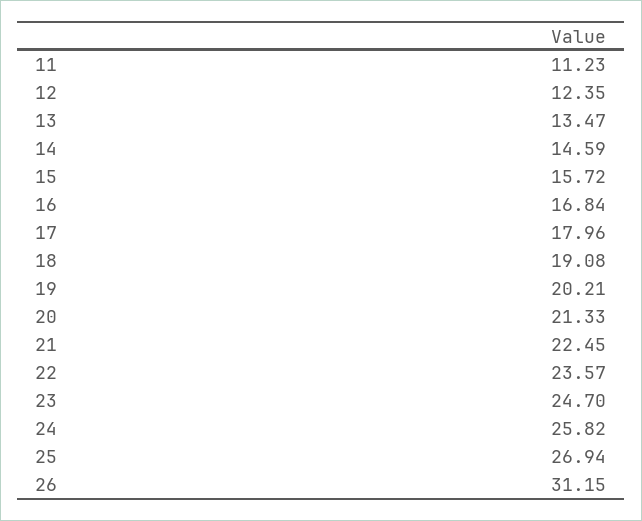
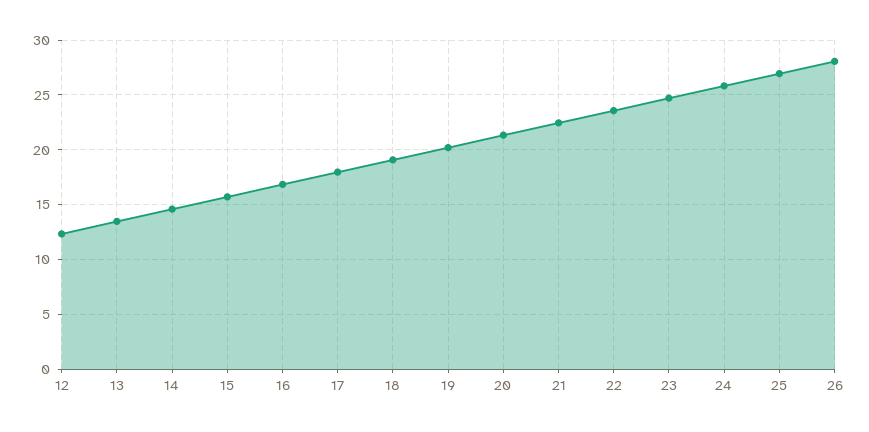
11: 11.23 -> none
26: 31.15 -> 28

